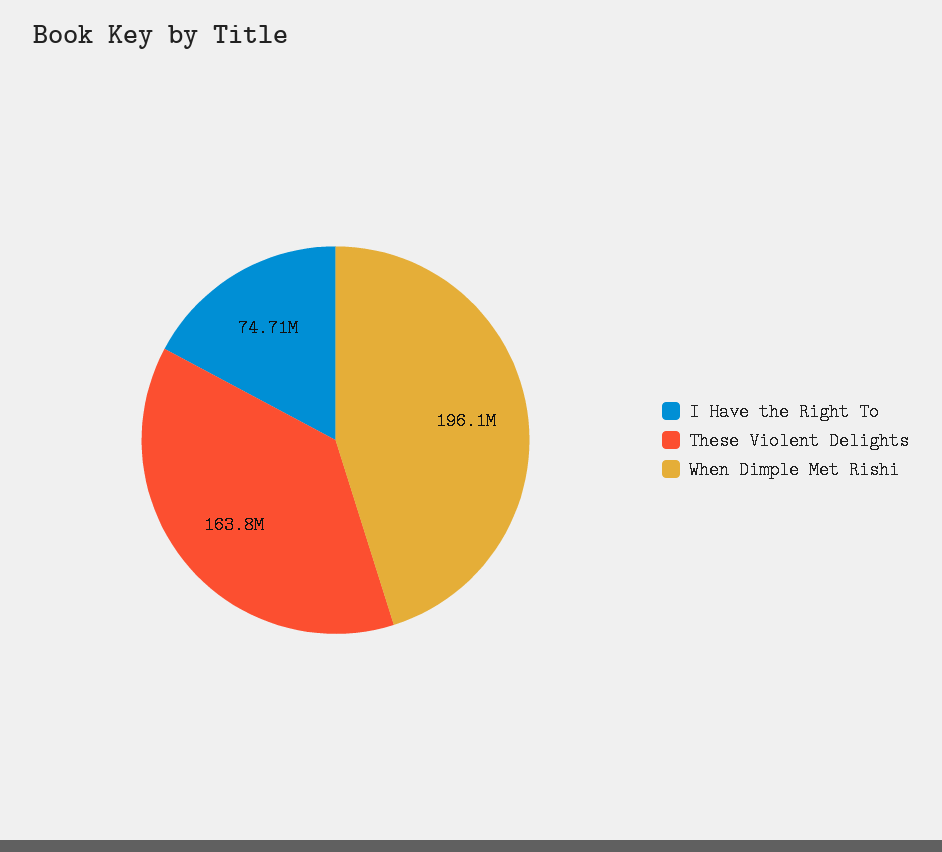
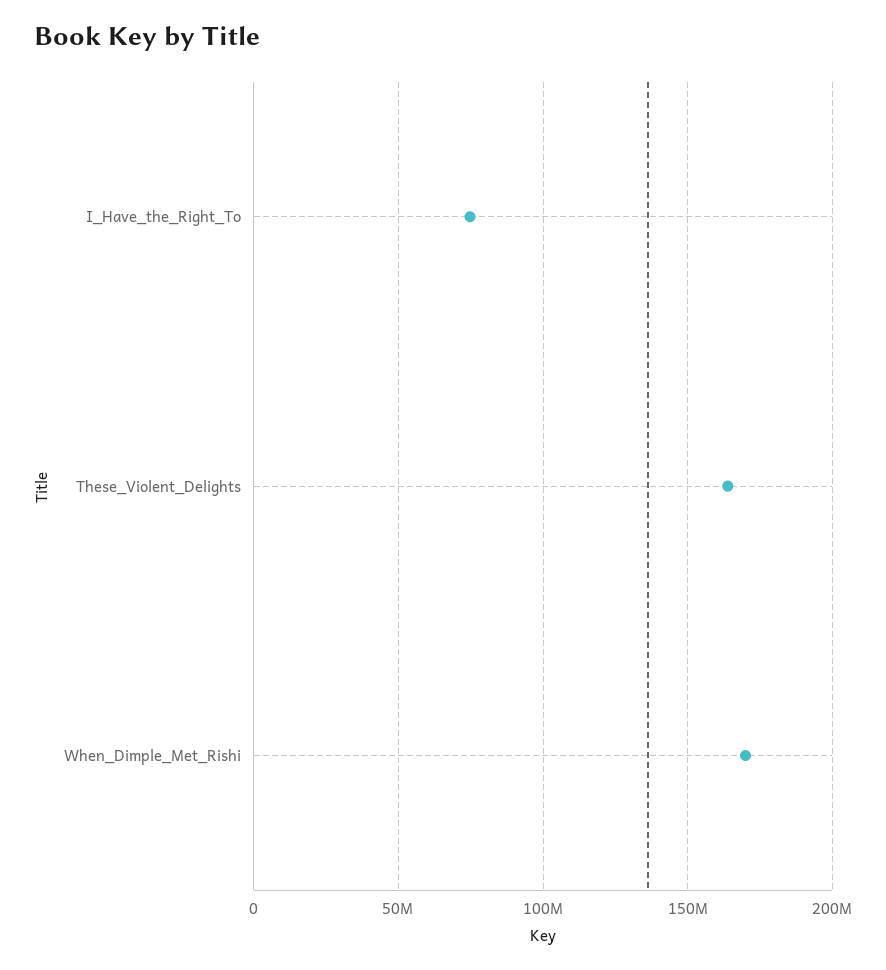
When Dimple Met Rishi: 196100000 -> 170000000

